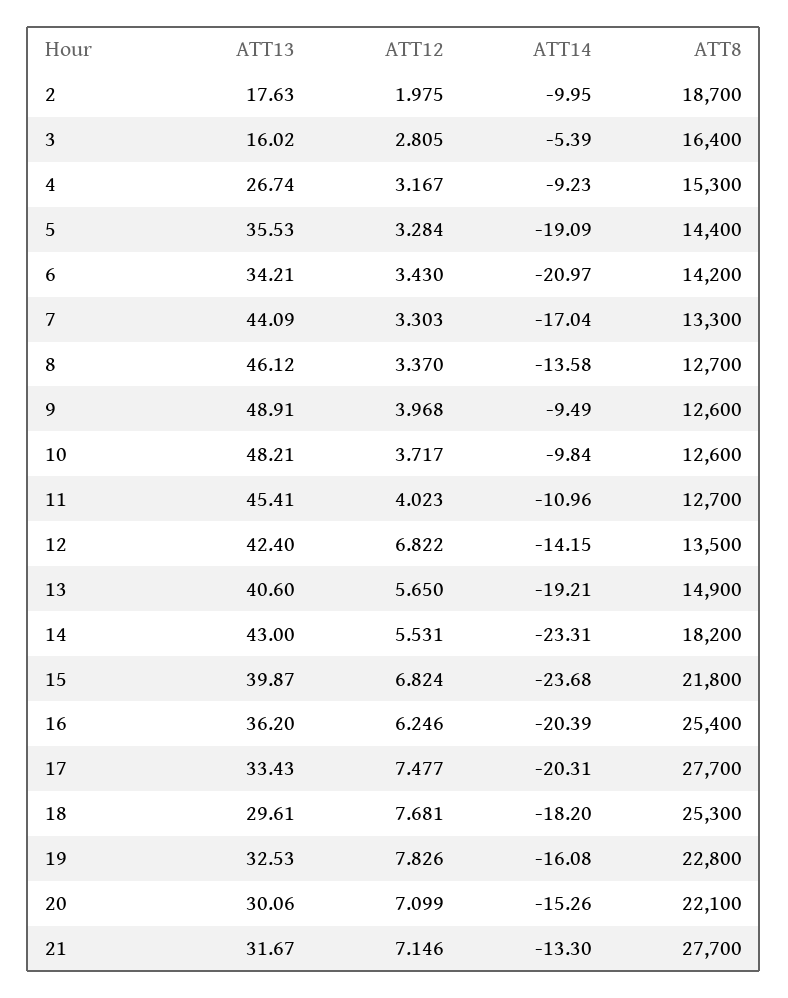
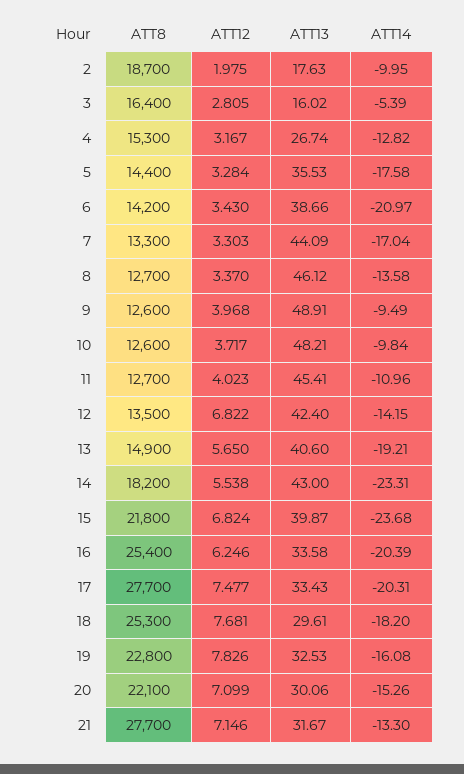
ATT14, 4: -9.23 -> -12.82
ATT14, 5: -19.09 -> -17.58
ATT13, 6: 34.21 -> 38.66
ATT12, 14: 5.531 -> 5.538
ATT13, 16: 36.2 -> 33.58

